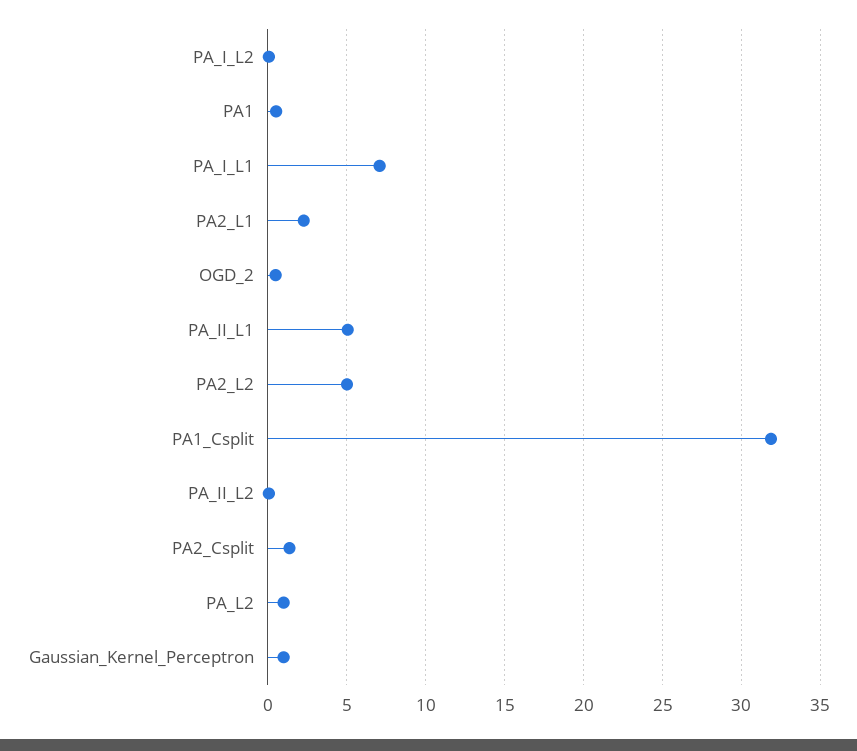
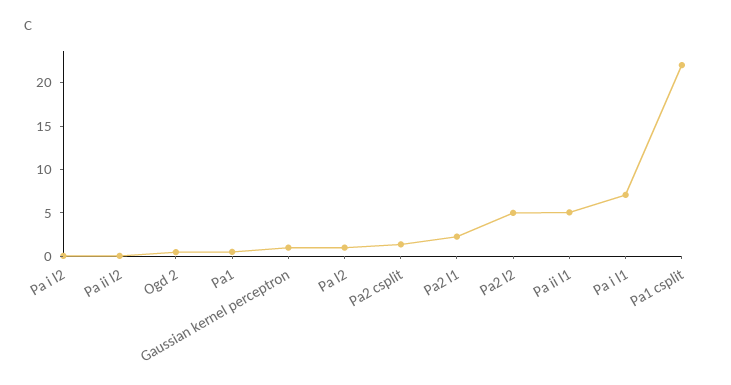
PA1_Csplit: 32 -> 22

